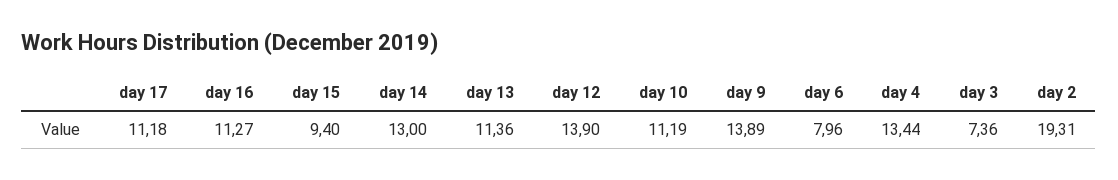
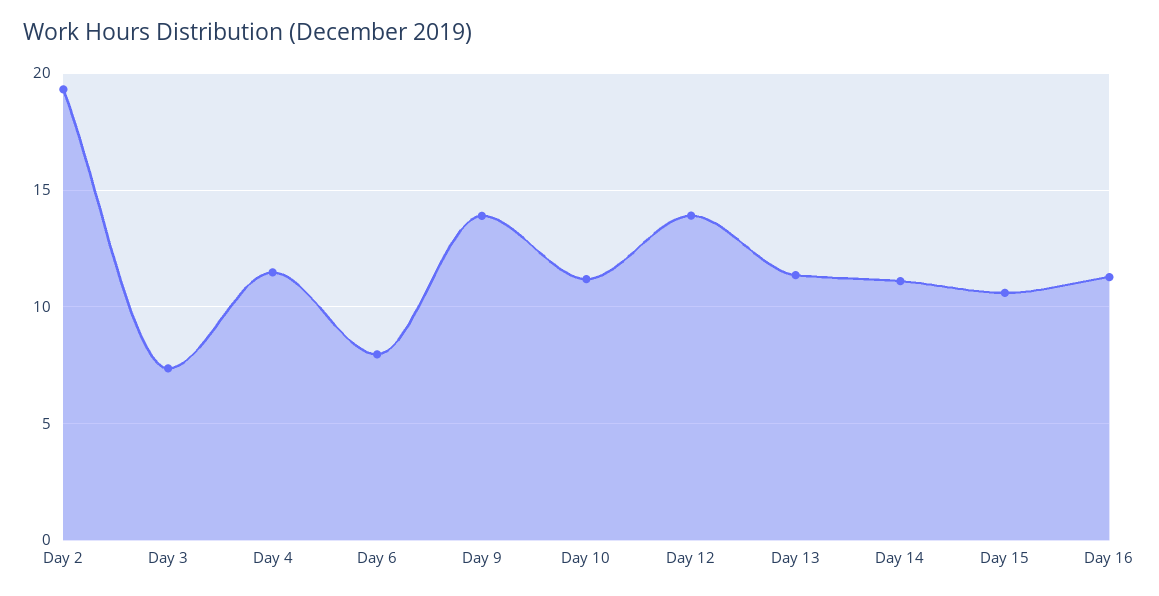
day 17: 11.18 -> none
day 15: 9.4 -> 10.5
day 14: 13 -> 11
day 4: 13.44 -> 11.5

